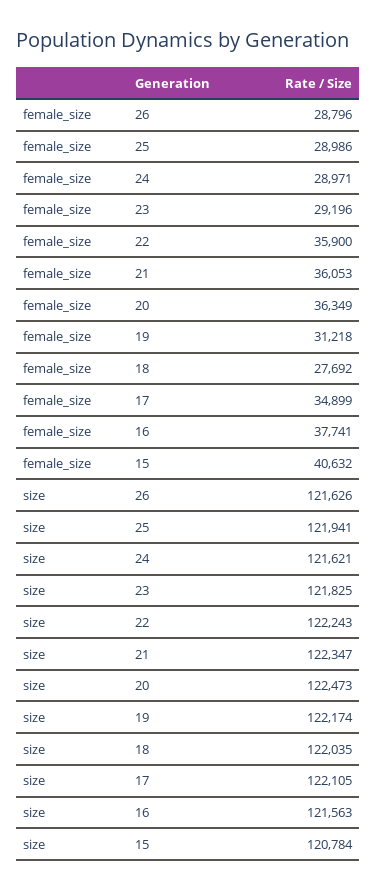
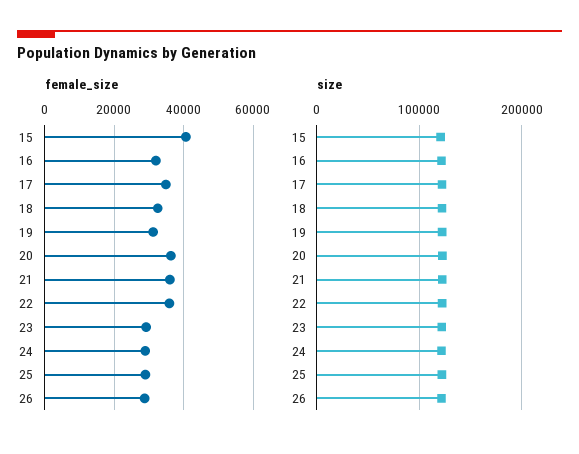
female_size, 18: 27692 -> 32000
female_size, 16: 37741 -> 32000

